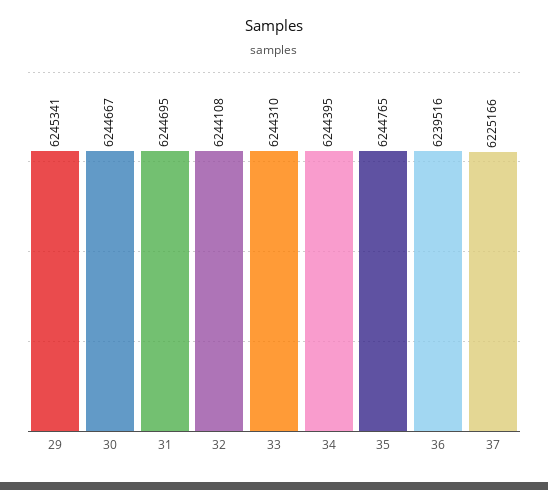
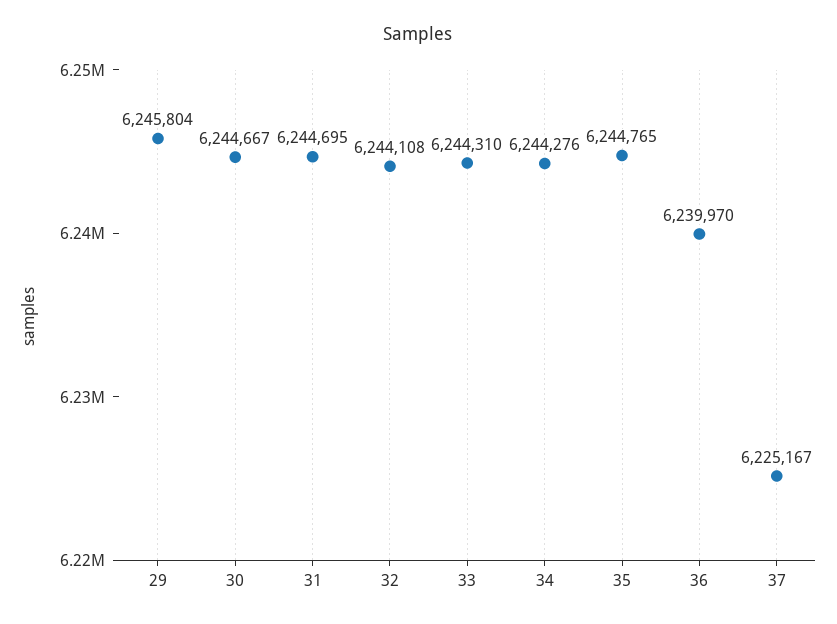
29: 6245341 -> 6245804
34: 6244395 -> 6244276
36: 6239516 -> 6239970
37: 6225166 -> 6225167

